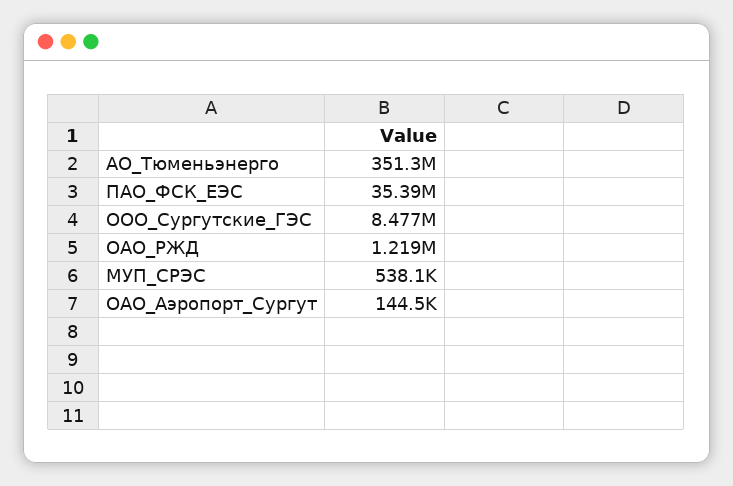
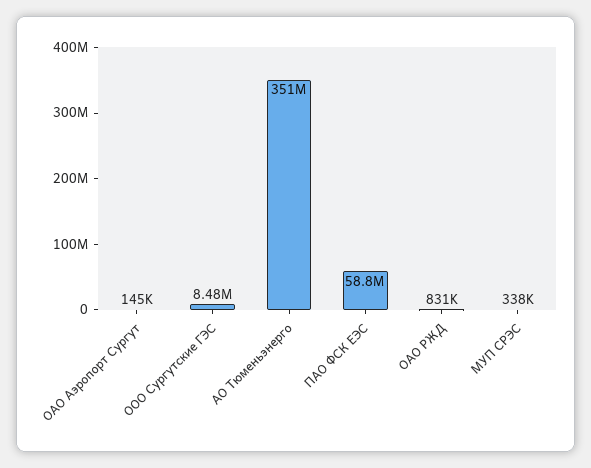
ПАО_ФСК_ЕЭС: 35390000 -> 58800000
ОАО_РЖД: 1219000 -> 831000
МУП_СРЭС: 538100 -> 338000

